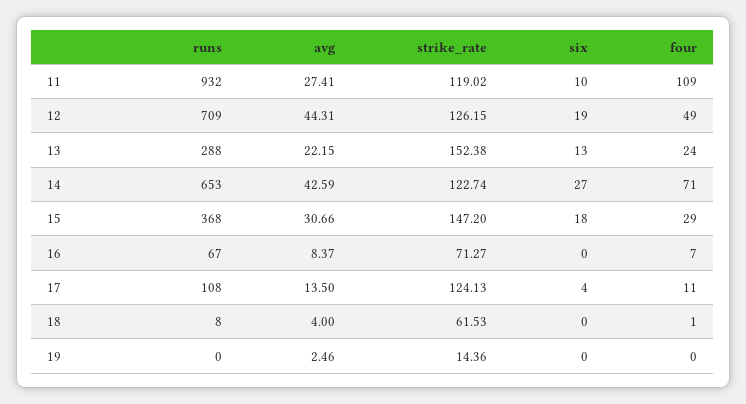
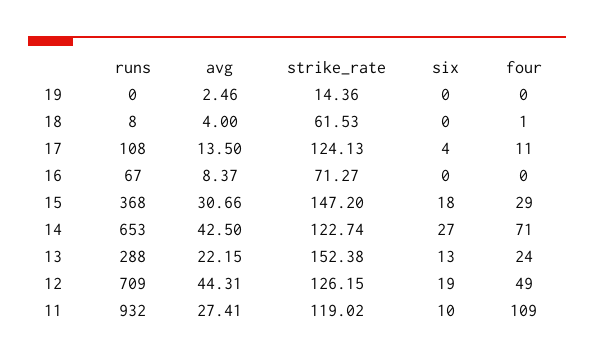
avg, 14: 42.59 -> 42.5
four, 16: 7 -> 0

